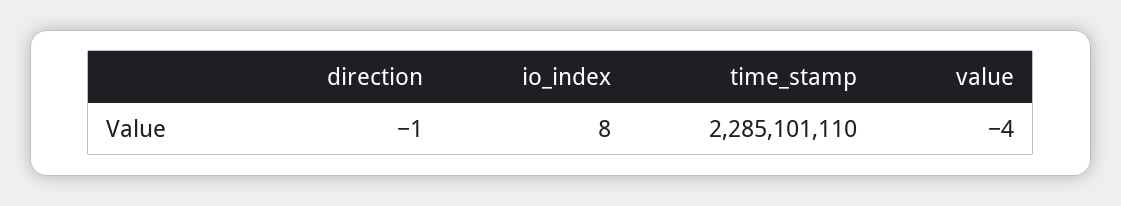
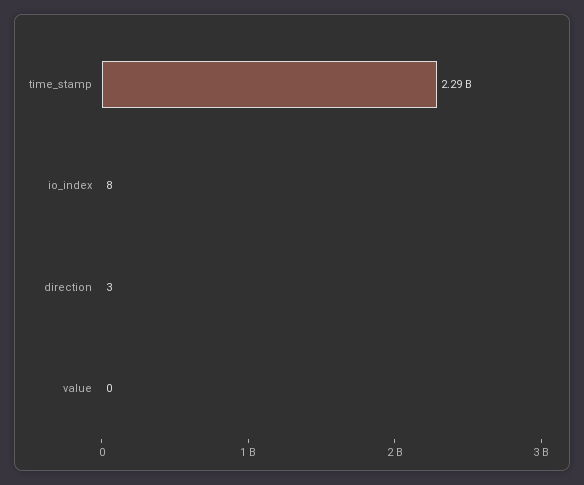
direction: -1 -> 3
value: -4 -> 0

